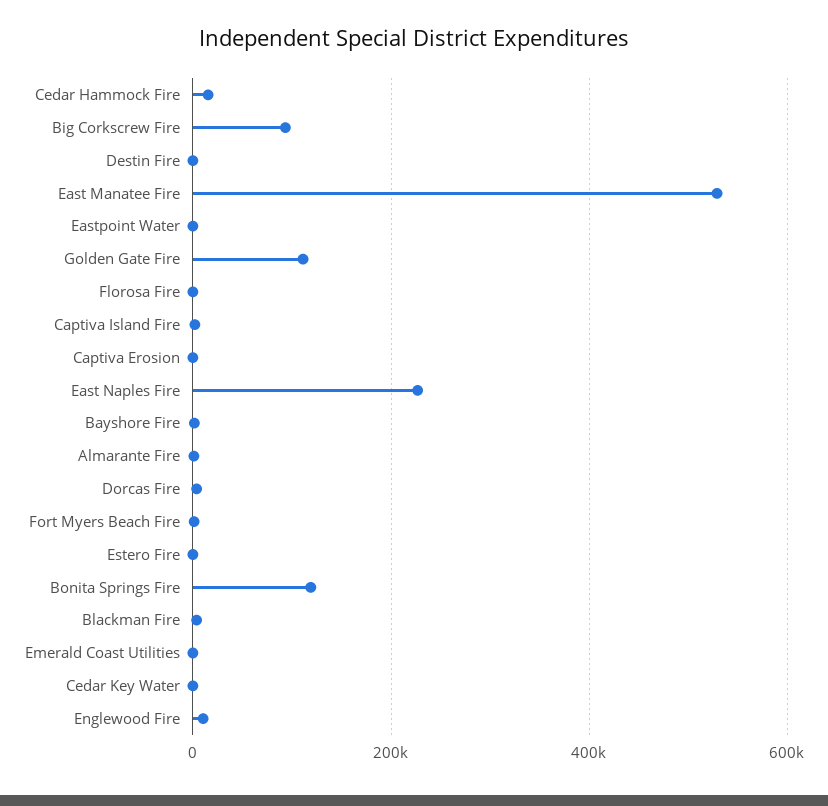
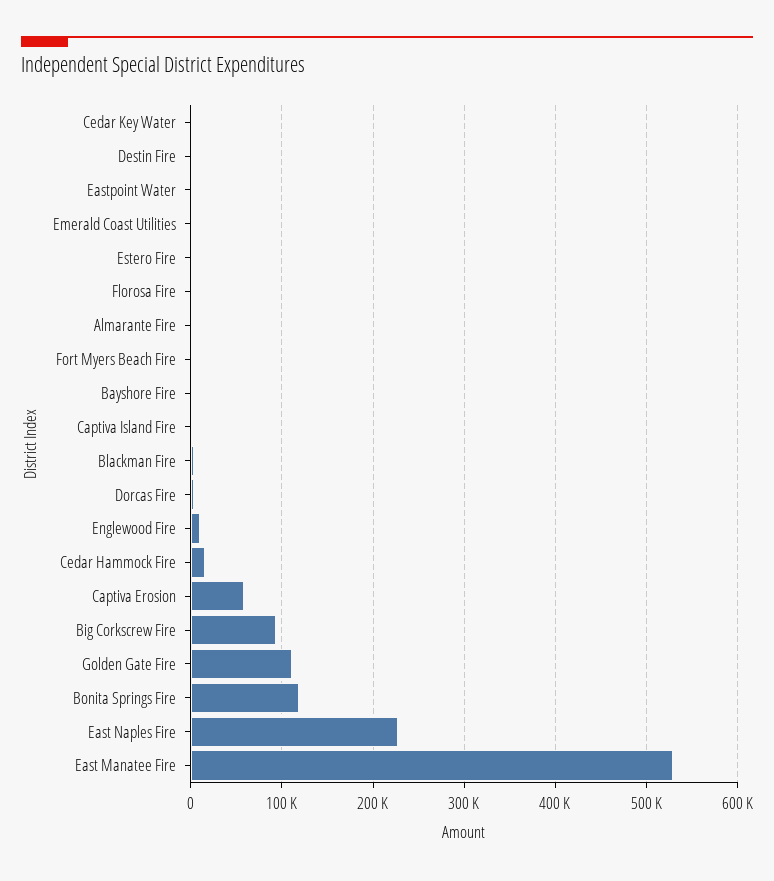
Captiva Erosion: 0 -> 60000

